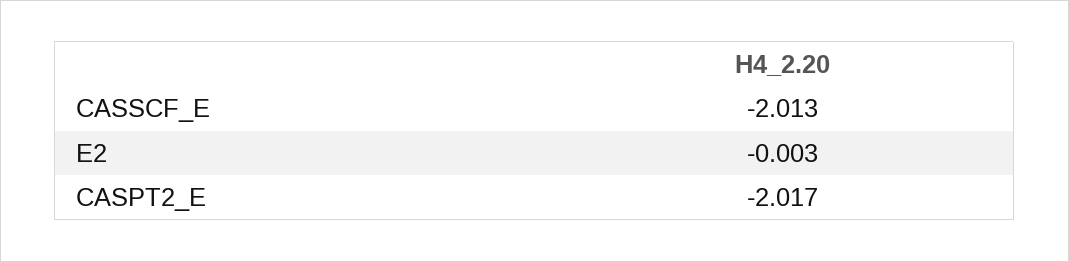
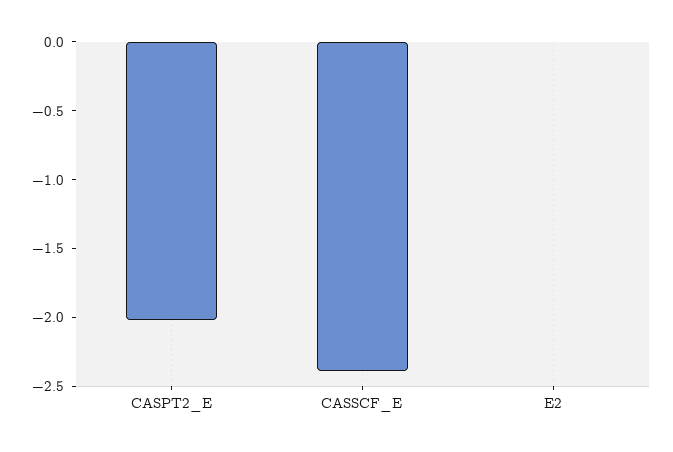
CASSCF_E: -2.013 -> -2.4

